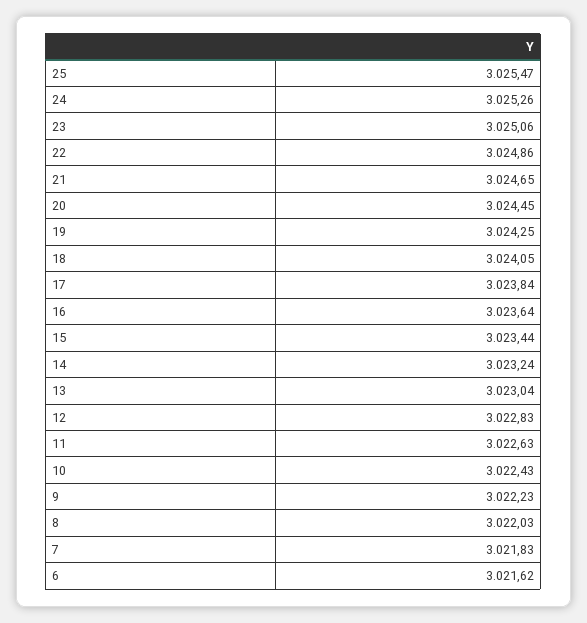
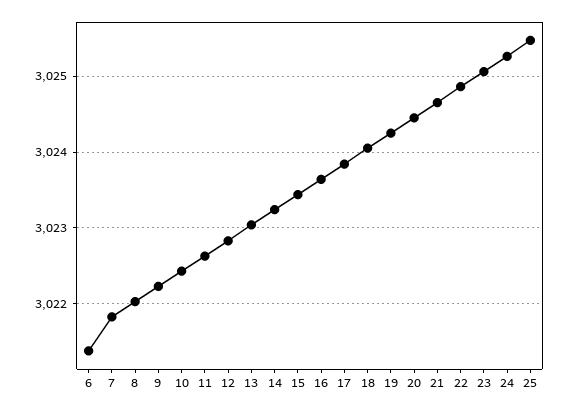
6: 3021.62 -> 3021.4

